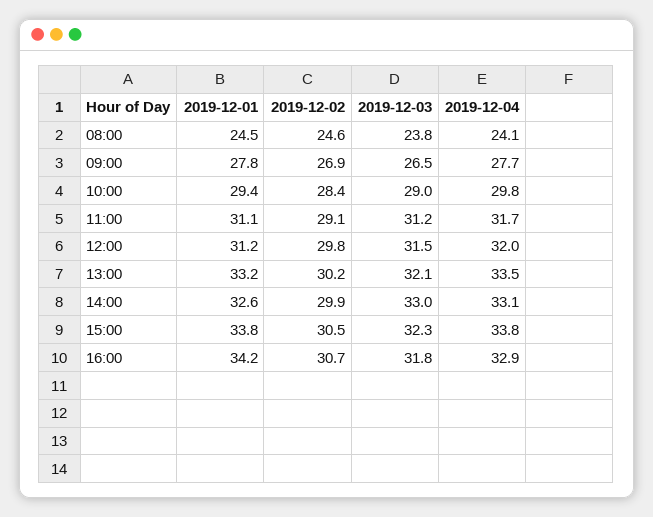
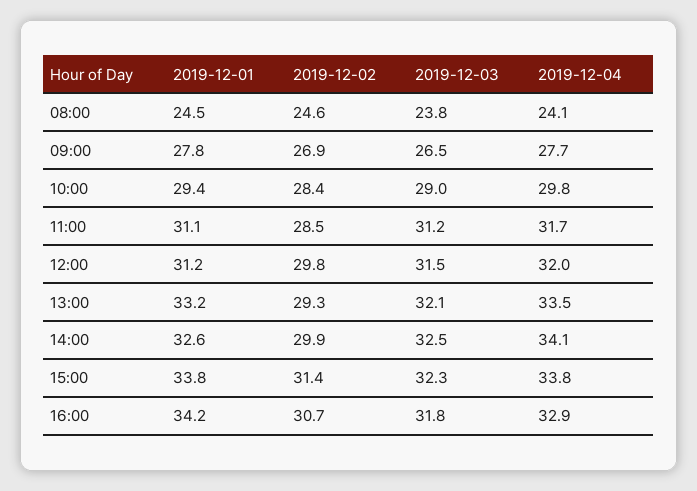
2019-12-02, 11:00: 29.1 -> 28.5
2019-12-02, 13:00: 30.2 -> 29.3
2019-12-03, 14:00: 33 -> 32.5
2019-12-04, 14:00: 33.1 -> 34.1
2019-12-02, 15:00: 30.5 -> 31.4

